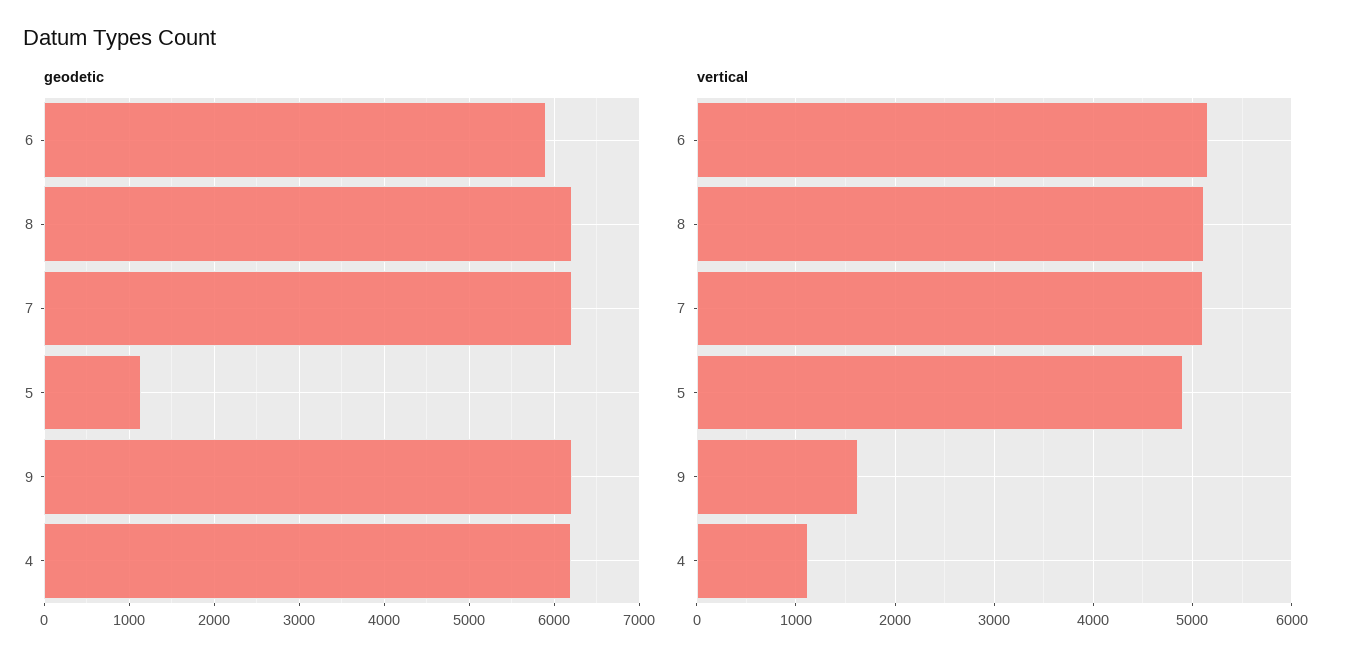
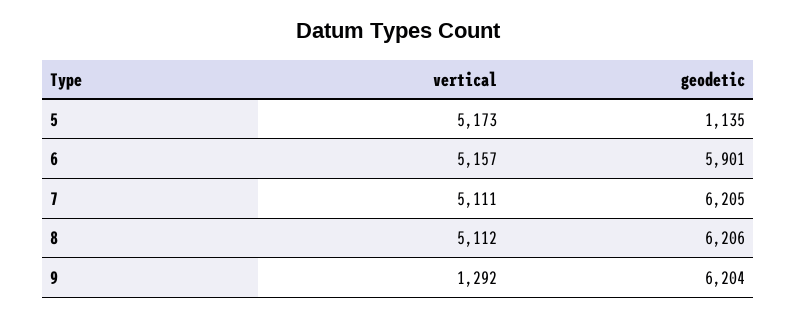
geodetic, 4: 6200 -> none
vertical, 5: 4900 -> 5173
vertical, 9: 1600 -> 1292
vertical, 4: 1100 -> none

